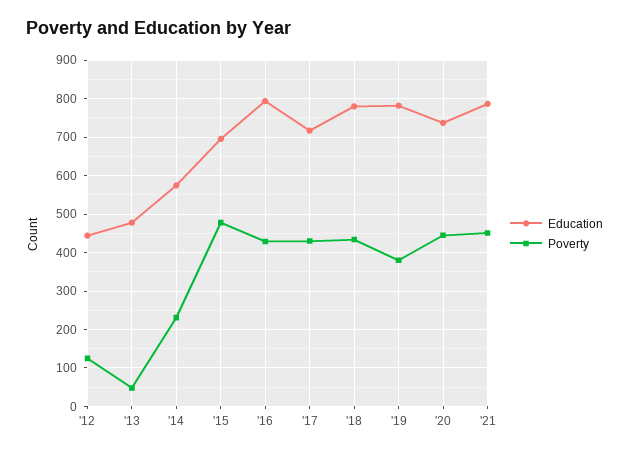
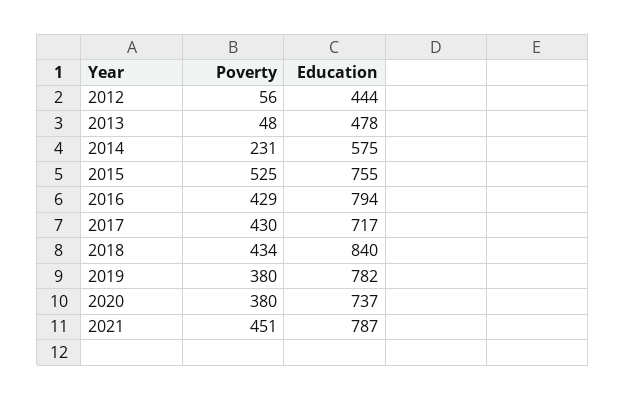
Poverty, '12: 120 -> 56
Education, '15: 700 -> 755
Poverty, '15: 480 -> 525
Education, '18: 780 -> 840
Poverty, '20: 440 -> 380

